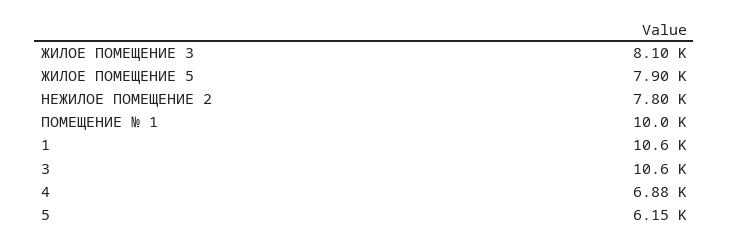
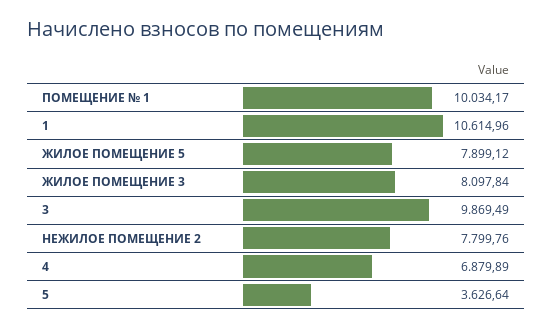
3: 10600 -> 9869.49
5: 6150 -> 3626.64

